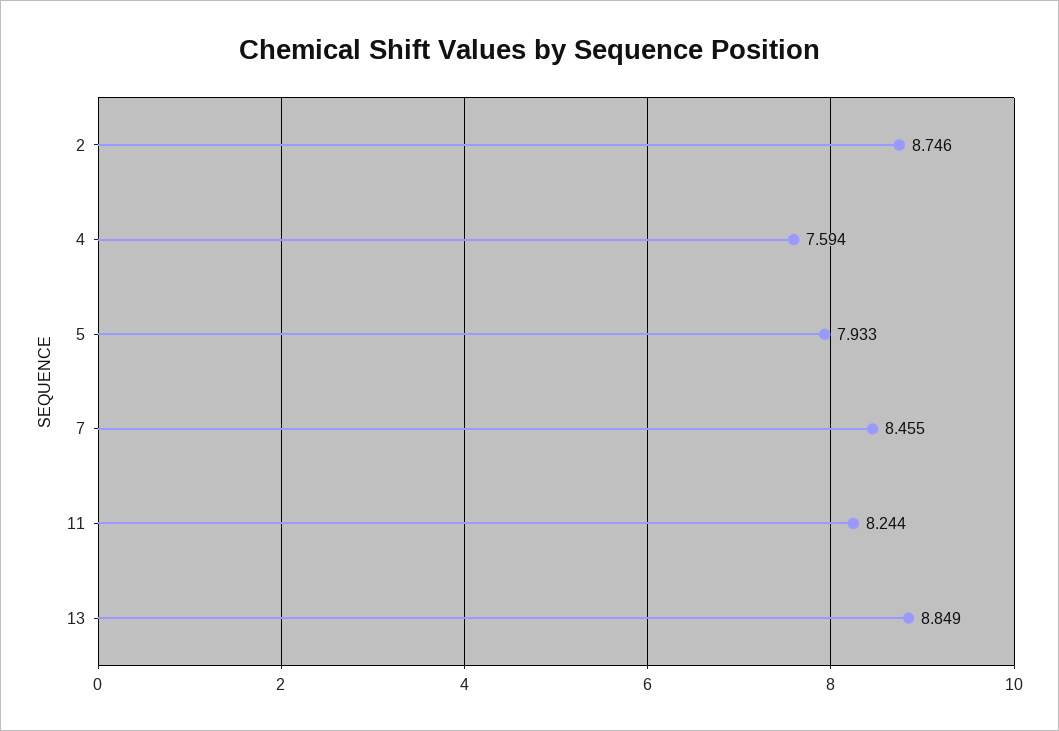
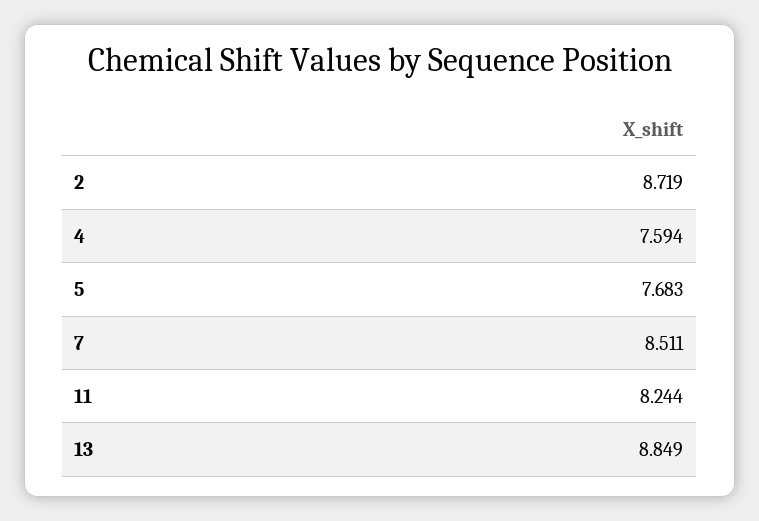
2: 8.746 -> 8.719
5: 7.933 -> 7.683
7: 8.455 -> 8.511

